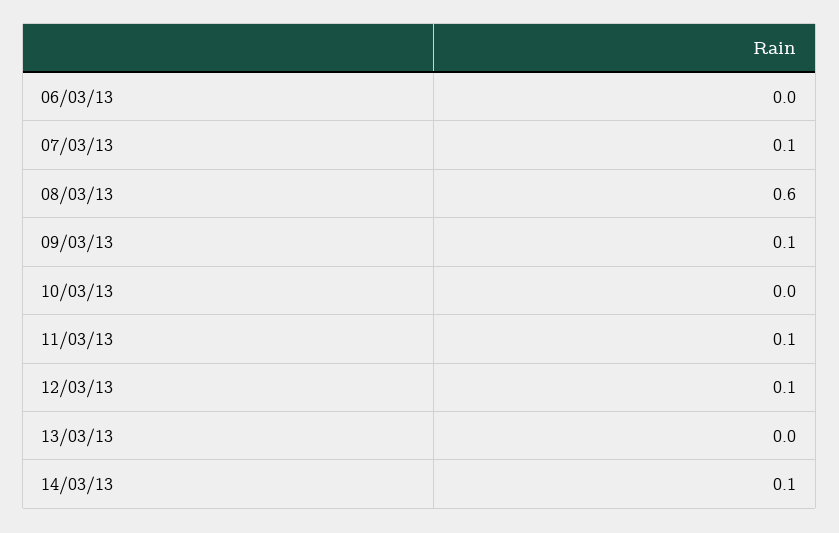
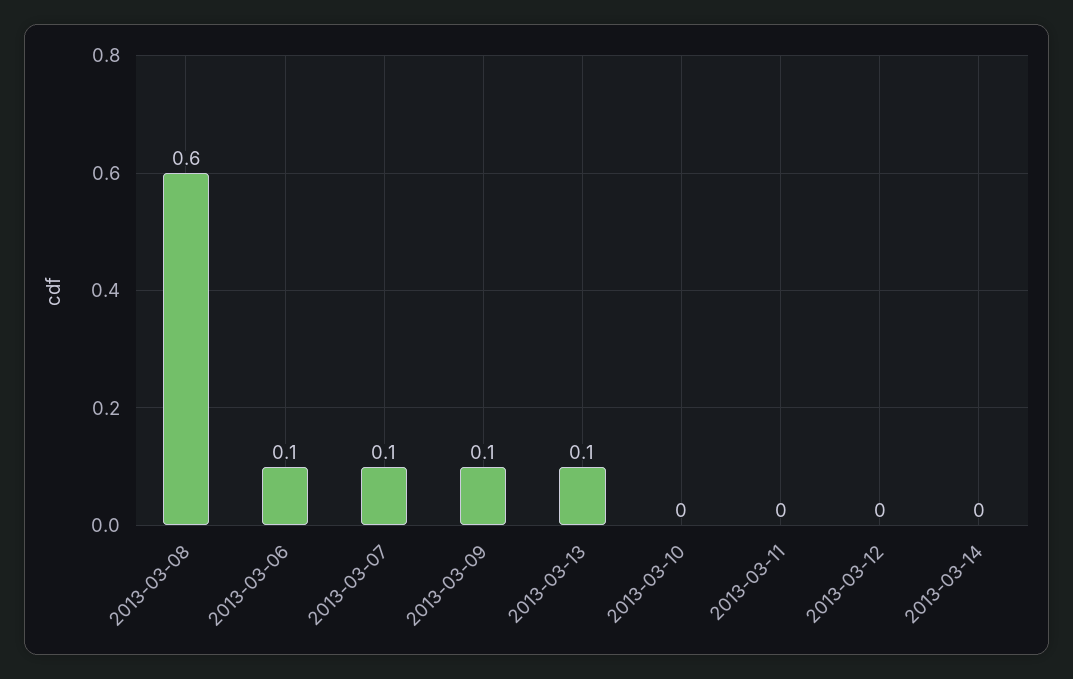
06/03/13: 0 -> 0.1
11/03/13: 0.1 -> 0
12/03/13: 0.1 -> 0
13/03/13: 0 -> 0.1
14/03/13: 0.1 -> 0

